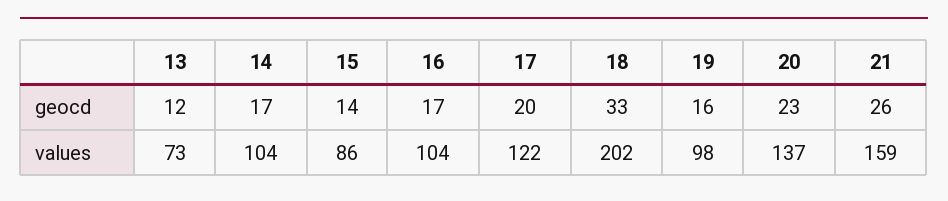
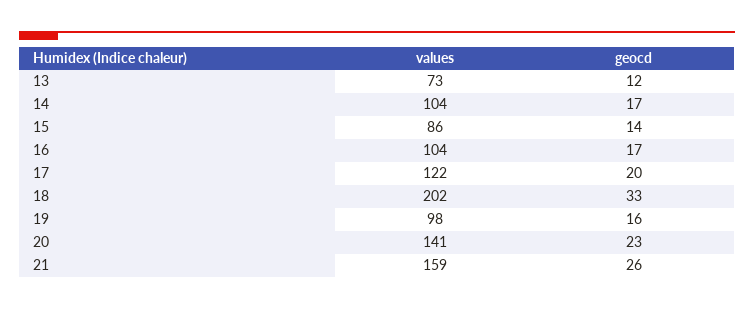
20, values: 137 -> 141

